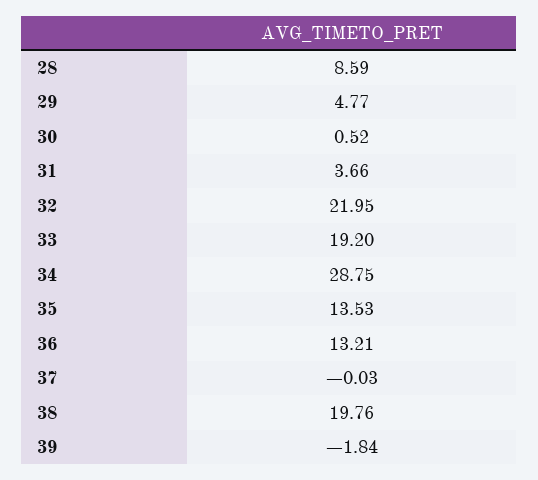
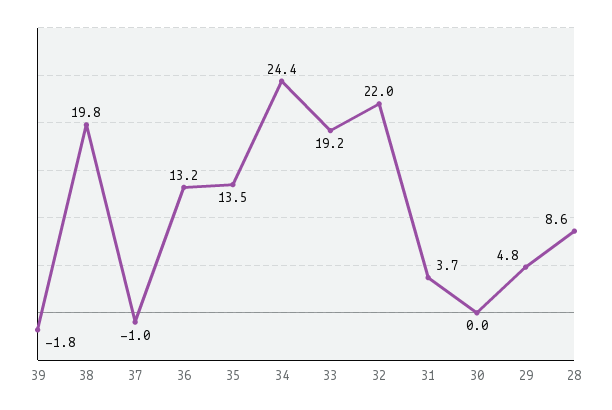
30: 0.52 -> 0
34: 28.75 -> 24.4
37: -0.03 -> -1

